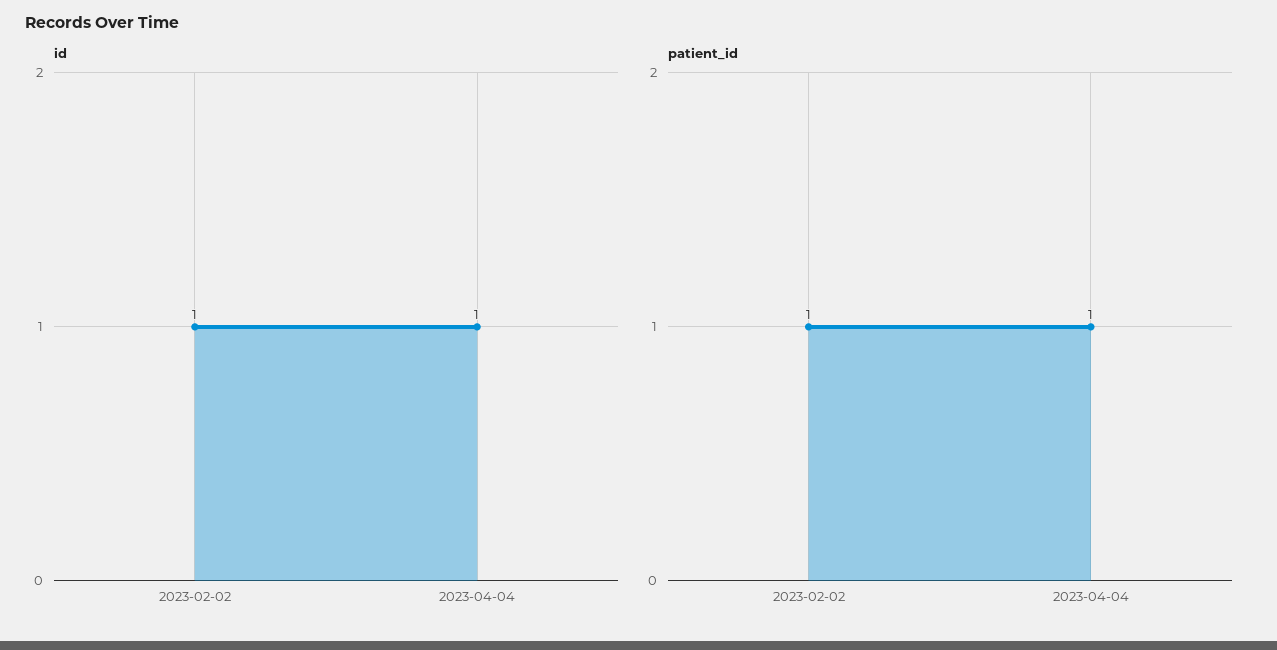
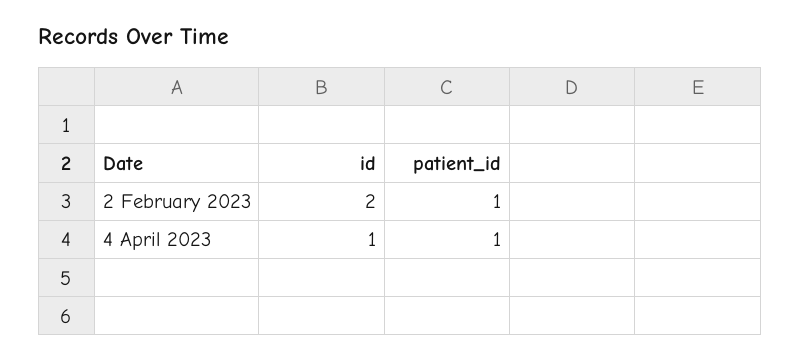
id, 2023-02-02: 1 -> 2

